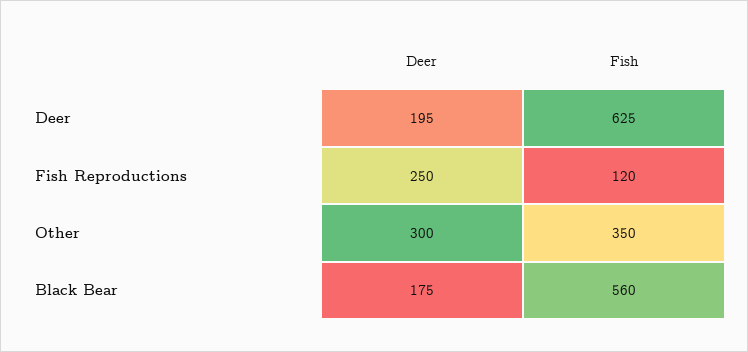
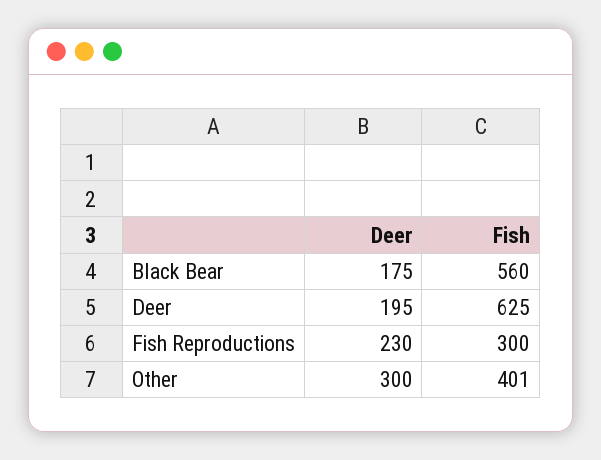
Deer, Fish Reproductions: 250 -> 230
Fish, Fish Reproductions: 120 -> 300
Fish, Other: 350 -> 401

